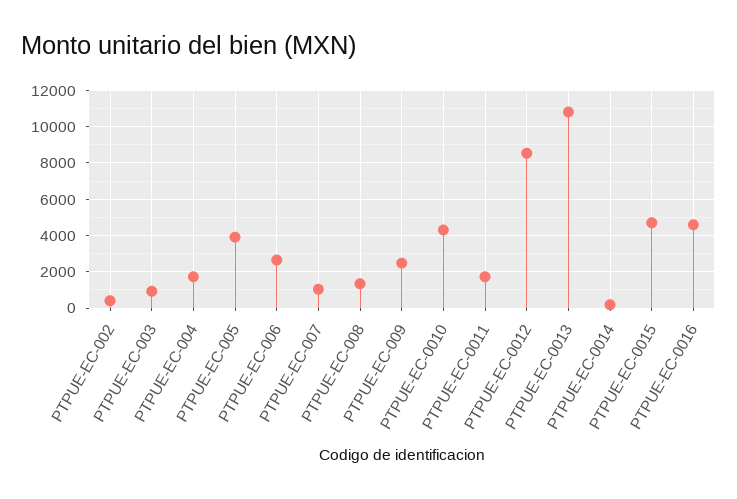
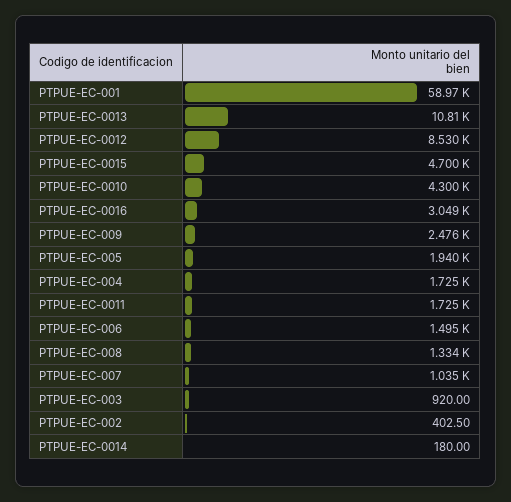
PTPUE-EC-005: 4000 -> 1940
PTPUE-EC-006: 2500 -> 1495
PTPUE-EC-0016: 4500 -> 3049
PTPUE-EC-001: none -> 58970

